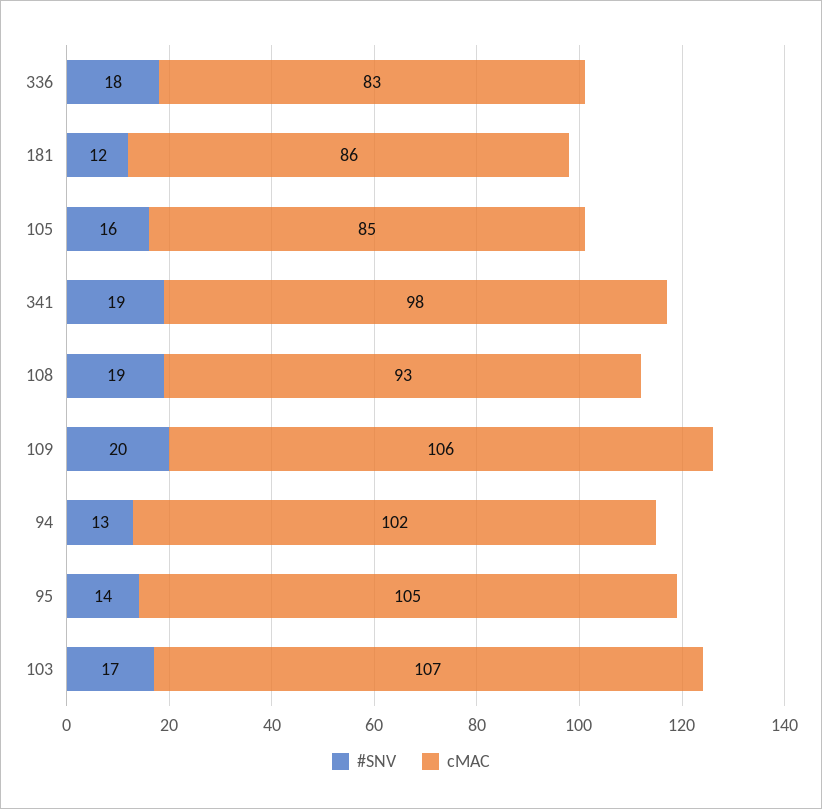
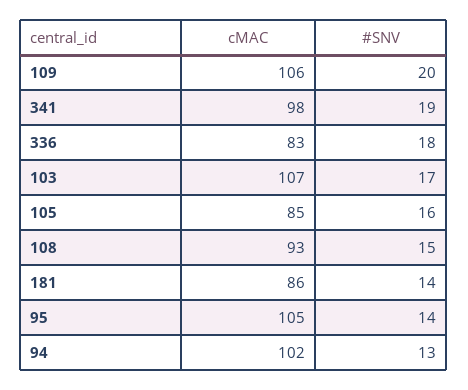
#SNV, 181: 12 -> 14
#SNV, 108: 19 -> 15

